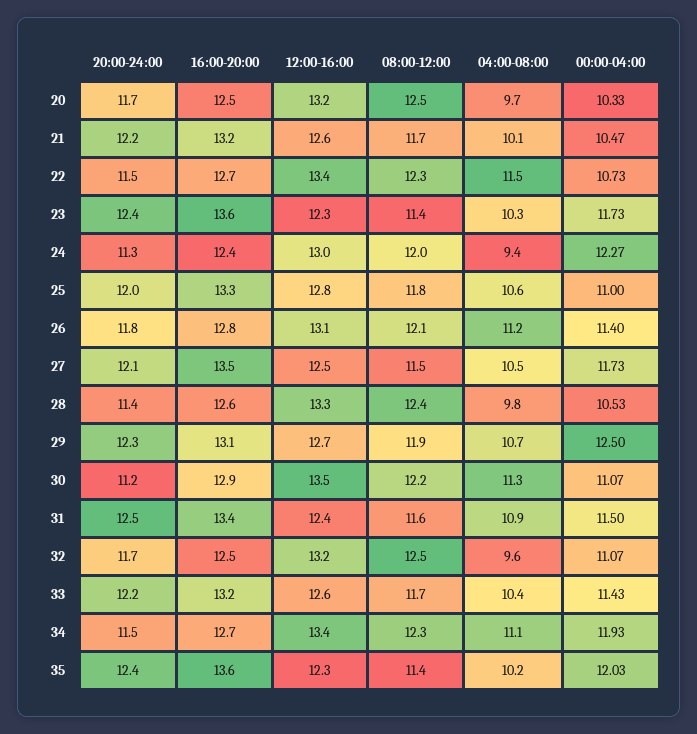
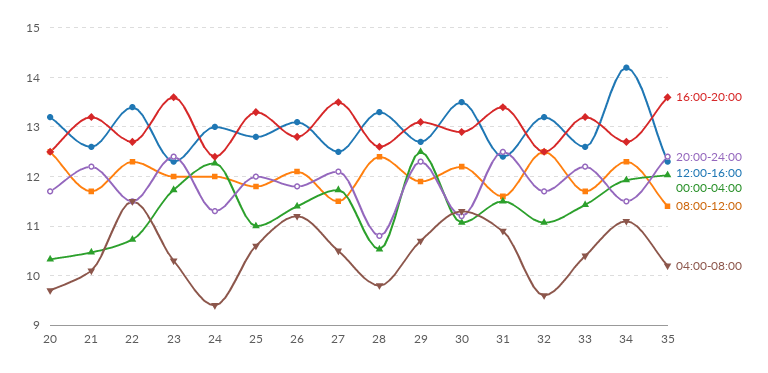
08:00-12:00, 23: 11.4 -> 12
20:00-24:00, 28: 11.4 -> 10.8
12:00-16:00, 34: 13.4 -> 14.2

